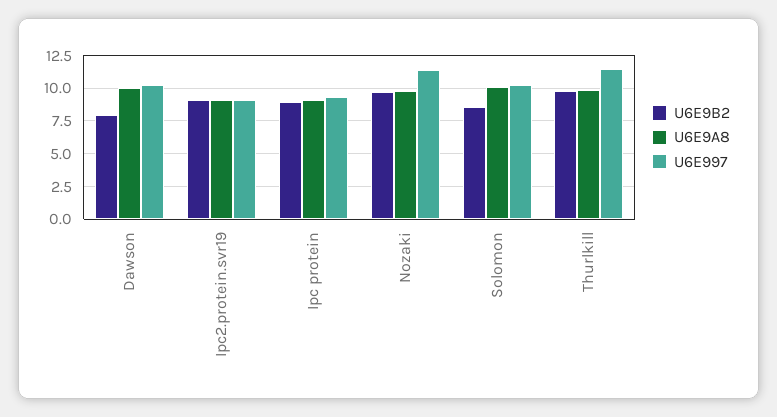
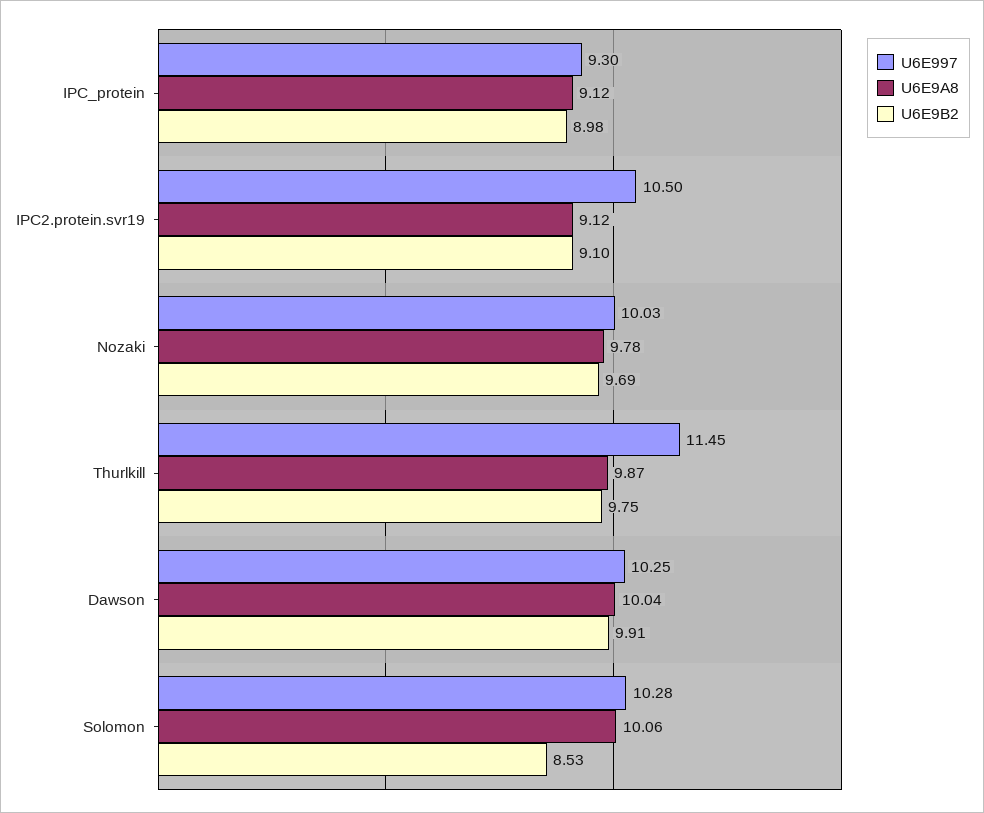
U6E9B2, Dawson: 8 -> 9.91
U6E997, Ipc2.protein.svr19: 9 -> 10.5
U6E997, Nozaki: 11.5 -> 10.03

